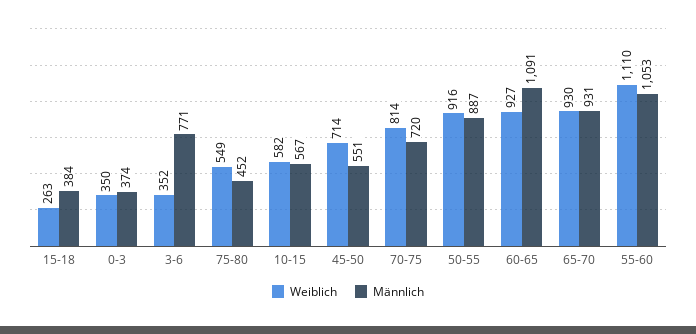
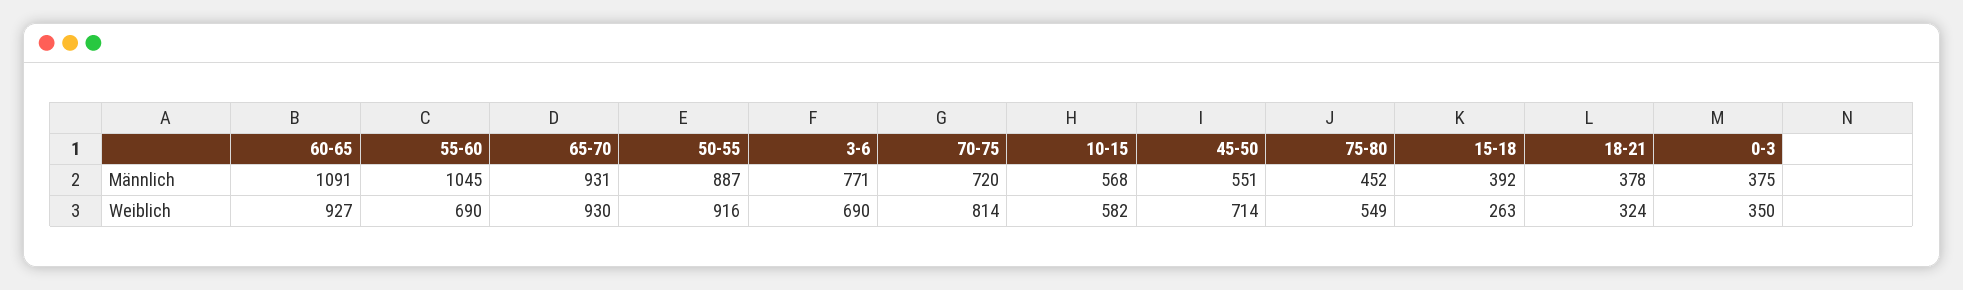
Männlich, 15-18: 384 -> 392
Männlich, 0-3: 374 -> 375
Weiblich, 3-6: 352 -> 690
Männlich, 10-15: 567 -> 568
Weiblich, 55-60: 1110 -> 690
Männlich, 55-60: 1053 -> 1045
Männlich, 18-21: none -> 378
Weiblich, 18-21: none -> 324

